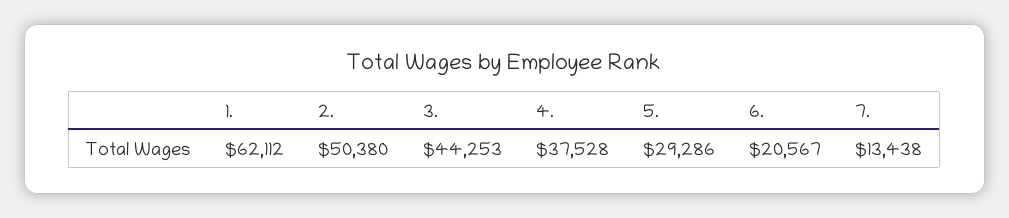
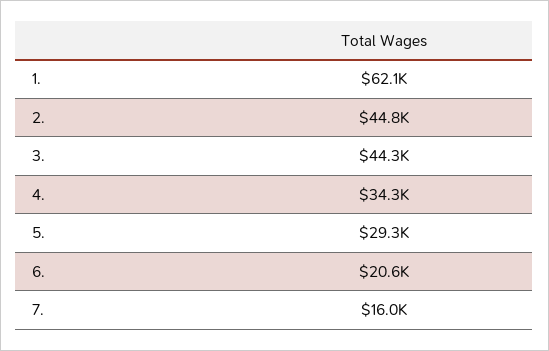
2.: 50380 -> 44800
4.: 37528 -> 34300
7.: 13438 -> 16000

